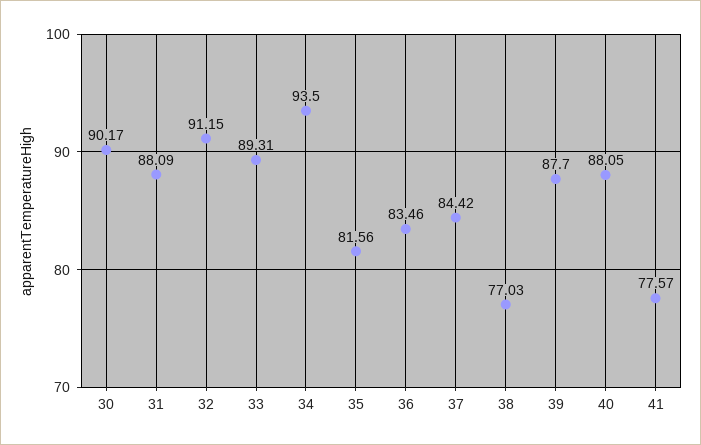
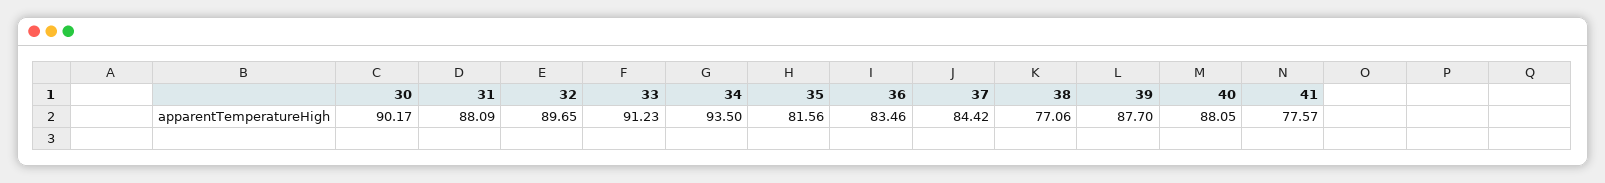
32: 91.15 -> 89.65
33: 89.31 -> 91.23
38: 77.03 -> 77.06

